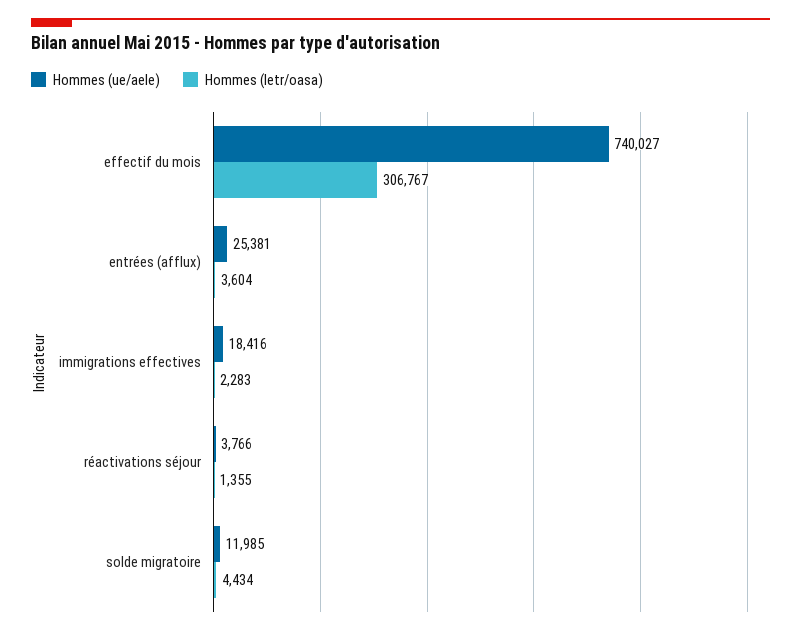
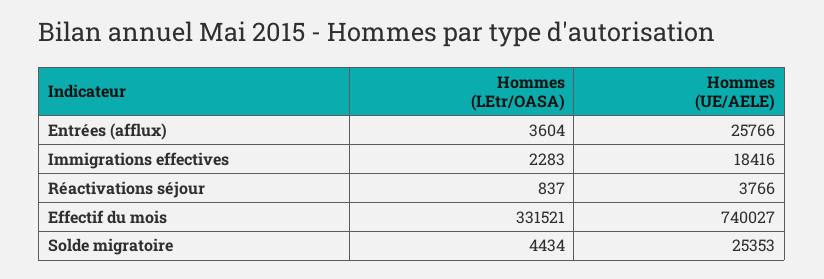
Hommes (letr/oasa), effectif du mois: 306767 -> 331521
Hommes (ue/aele), entrées (afflux): 25381 -> 25766
Hommes (letr/oasa), réactivations séjour: 1355 -> 837
Hommes (ue/aele), solde migratoire: 11985 -> 25353

